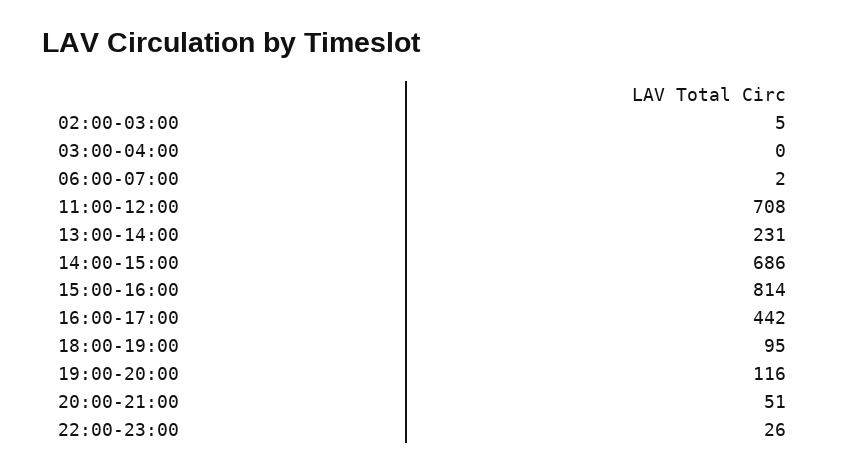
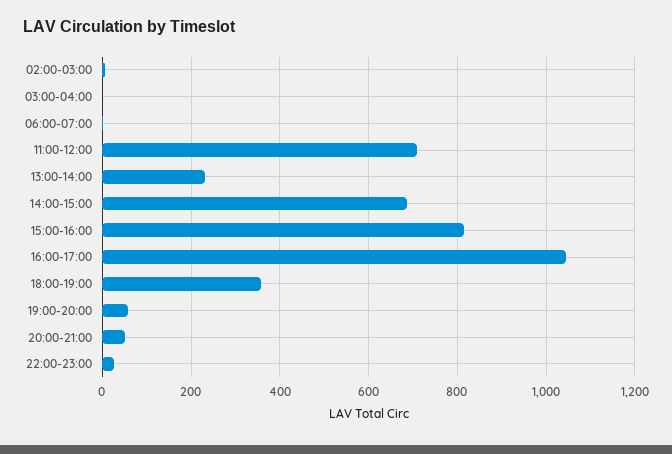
16:00-17:00: 442 -> 1040
18:00-19:00: 95 -> 360
19:00-20:00: 116 -> 60

